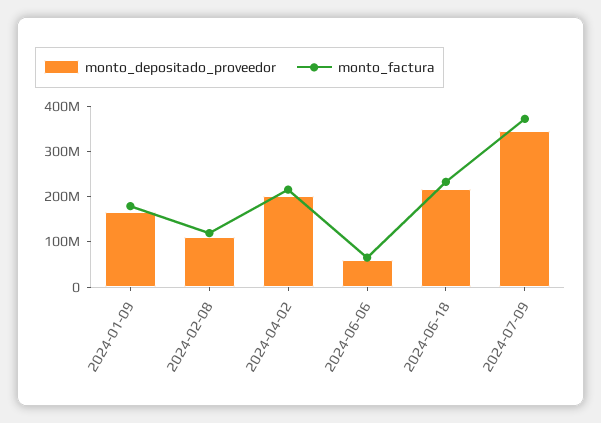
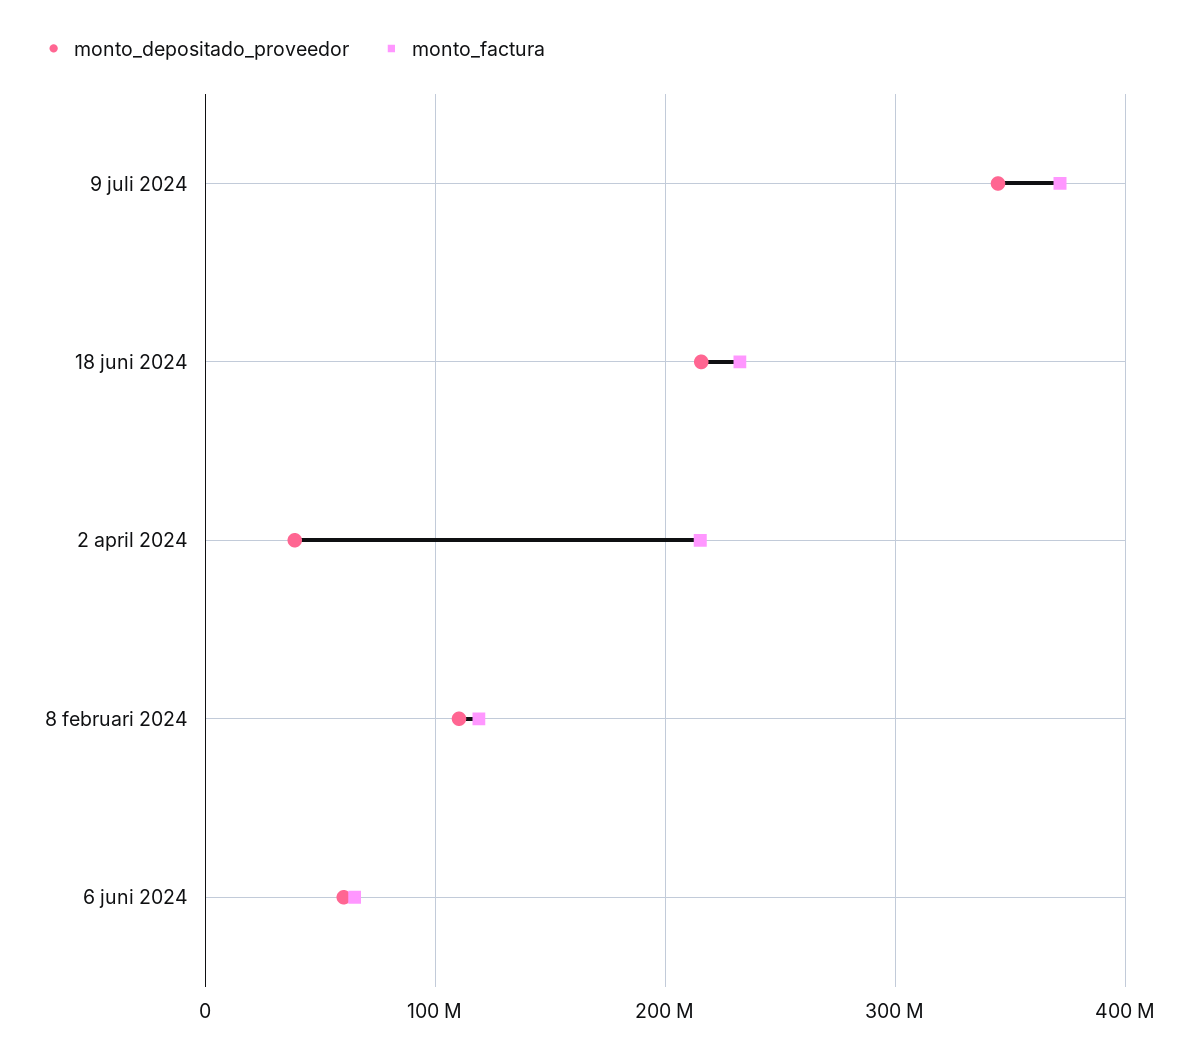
monto_depositado_proveedor, 2024-01-09: 160000000 -> none
monto_factura, 2024-01-09: 180000000 -> none
monto_depositado_proveedor, 2024-04-02: 200000000 -> 40000000

